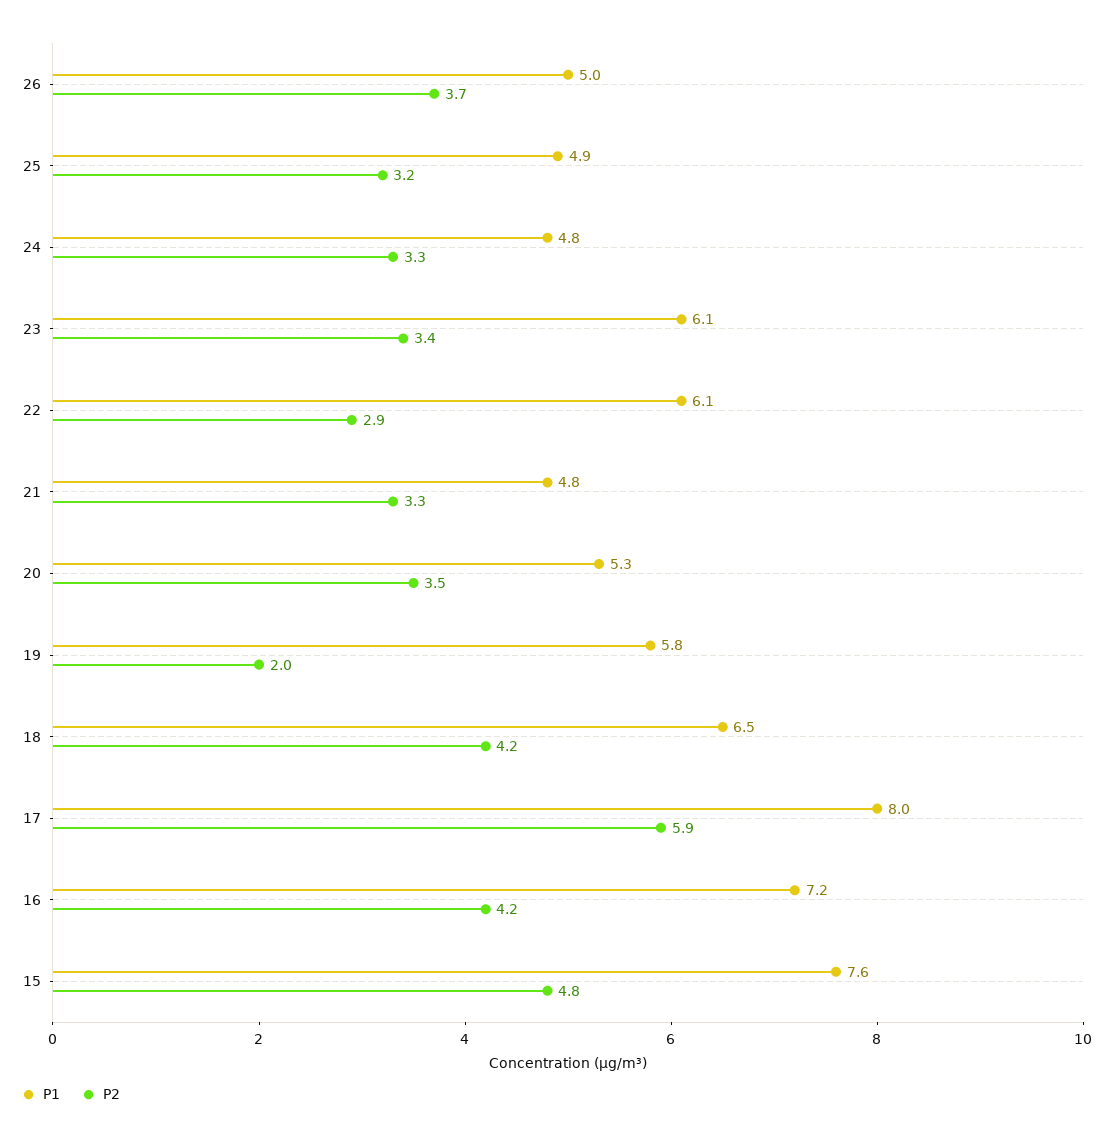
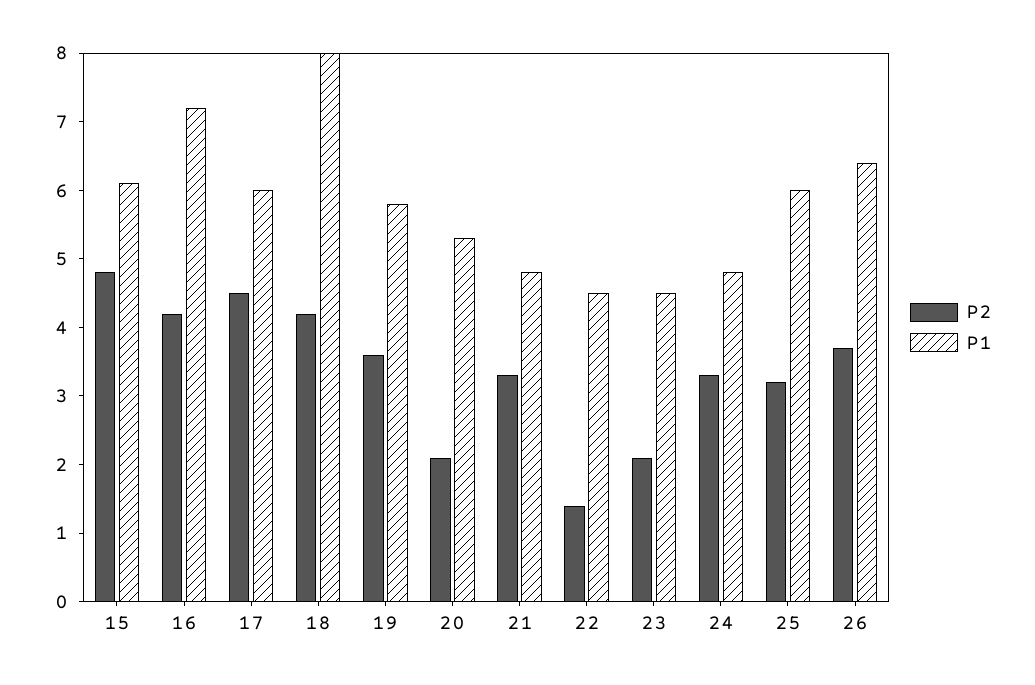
P1, 26: 5 -> 6.5
P1, 25: 4.9 -> 6
P1, 23: 6.1 -> 4.5
P2, 23: 3.4 -> 2
P1, 22: 6.1 -> 4.5
P2, 22: 2.9 -> 1.5
P2, 20: 3.5 -> 2
P2, 19: 2 -> 3.5
P1, 18: 6.5 -> 8
P1, 17: 8 -> 6
P2, 17: 5.9 -> 4.5
P1, 15: 7.6 -> 6

